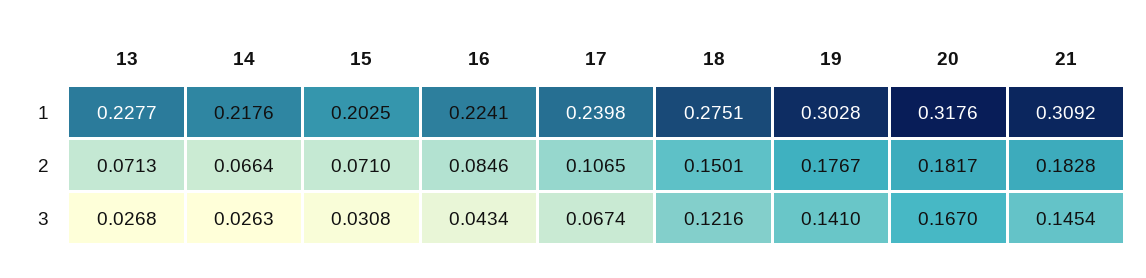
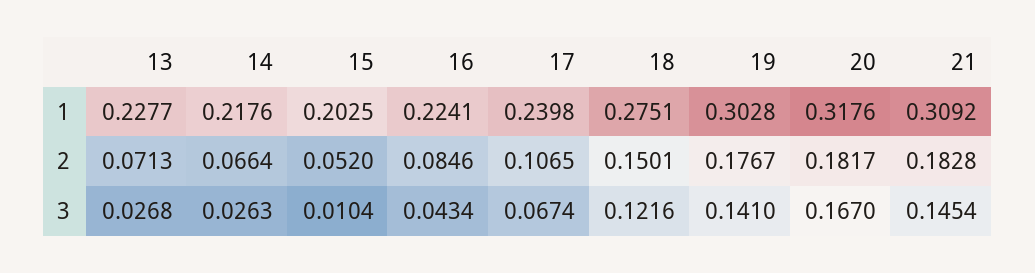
15, 2: 0.071 -> 0.052
15, 3: 0.0308 -> 0.0104

